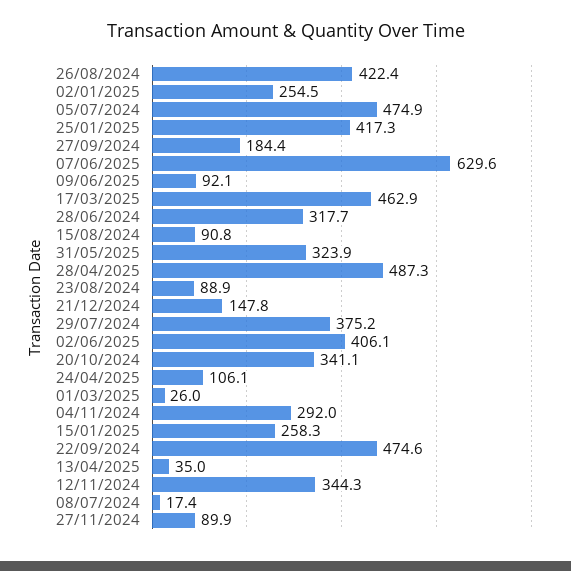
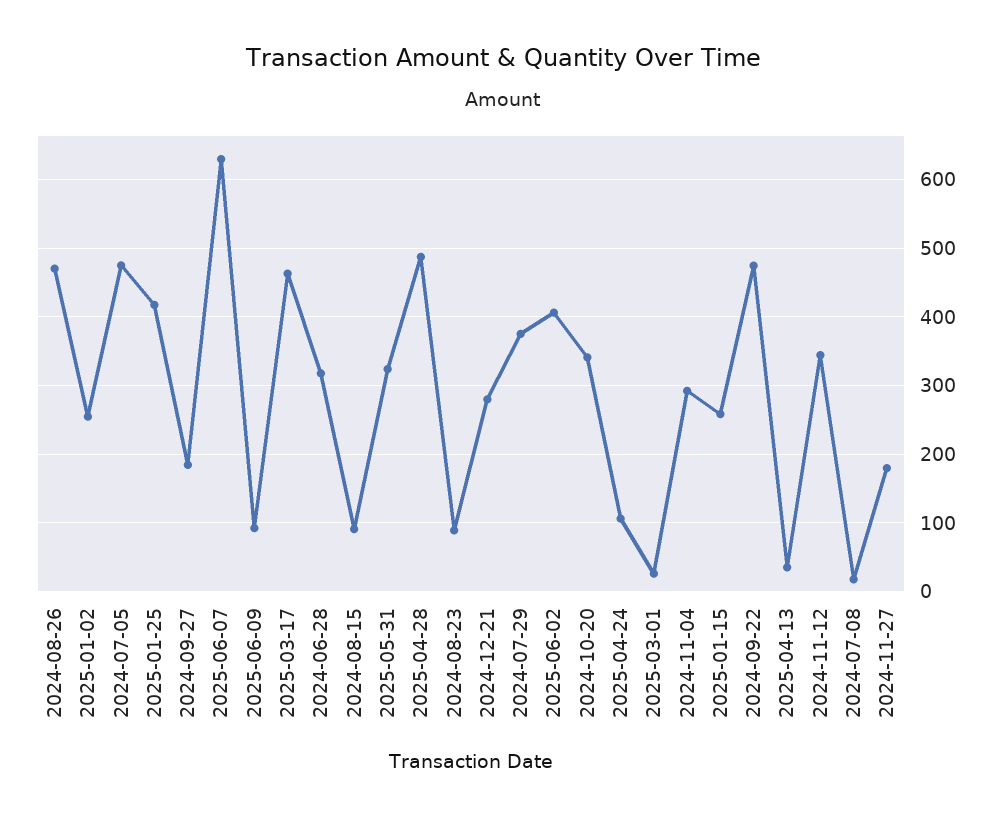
26/08/2024: 422.4 -> 470
21/12/2024: 147.8 -> 280
27/11/2024: 89.9 -> 180

